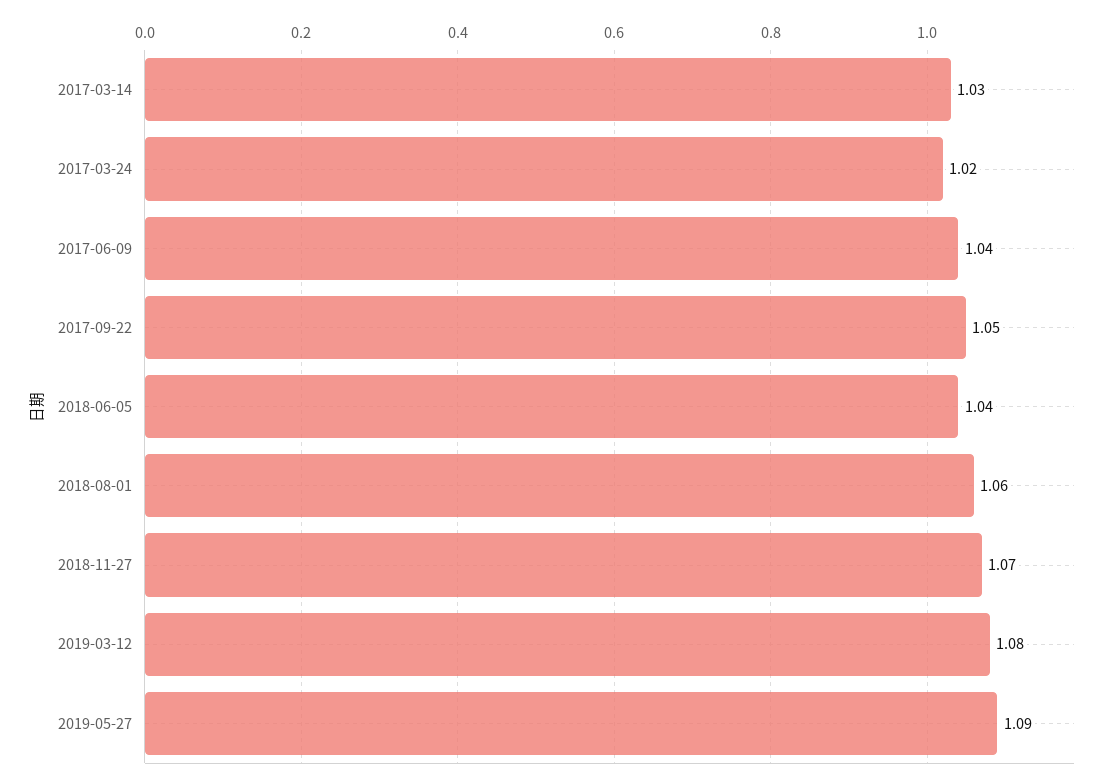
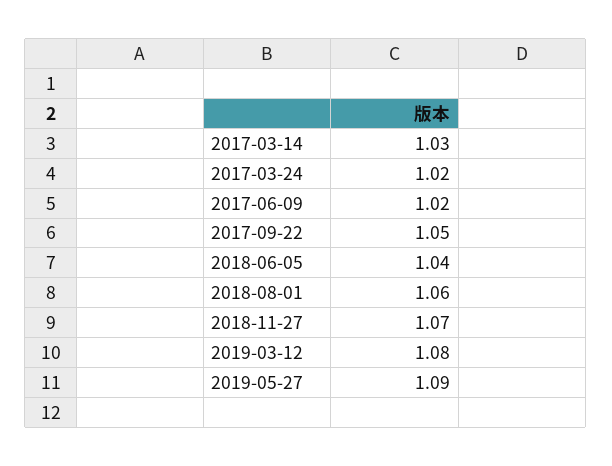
2017-06-09: 1.04 -> 1.02

